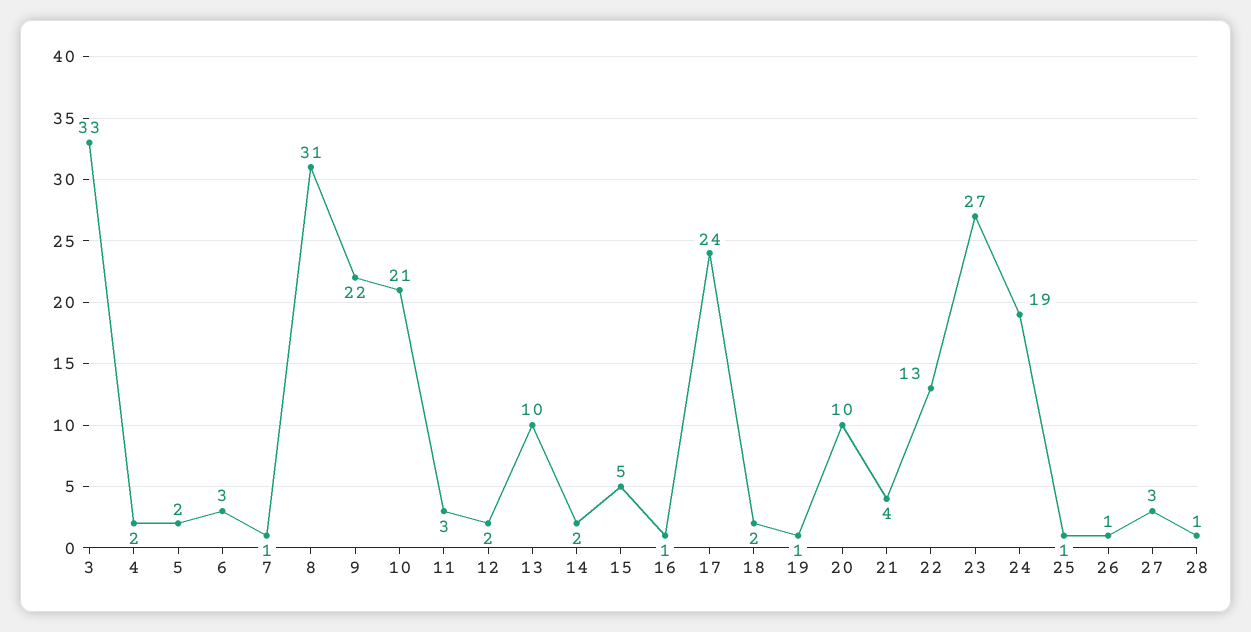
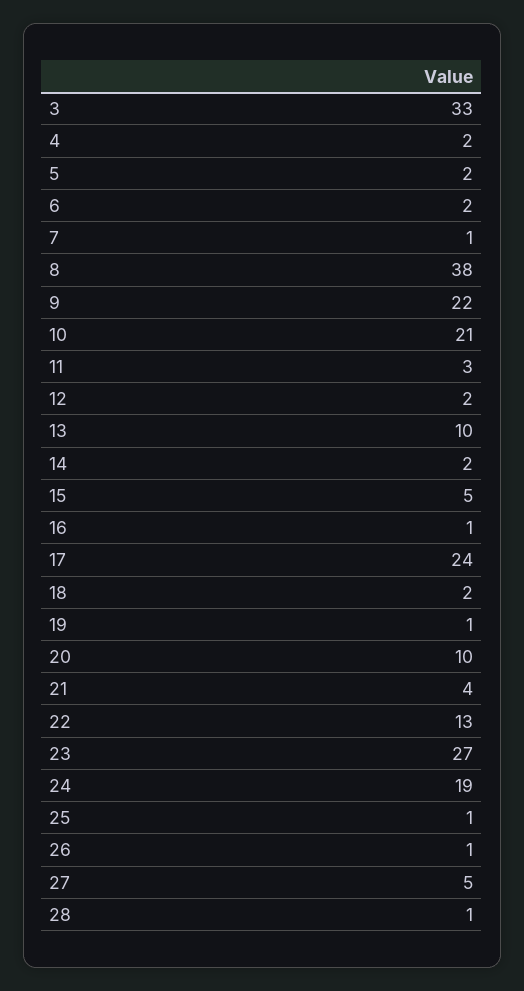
6: 3 -> 2
8: 31 -> 38
27: 3 -> 5

